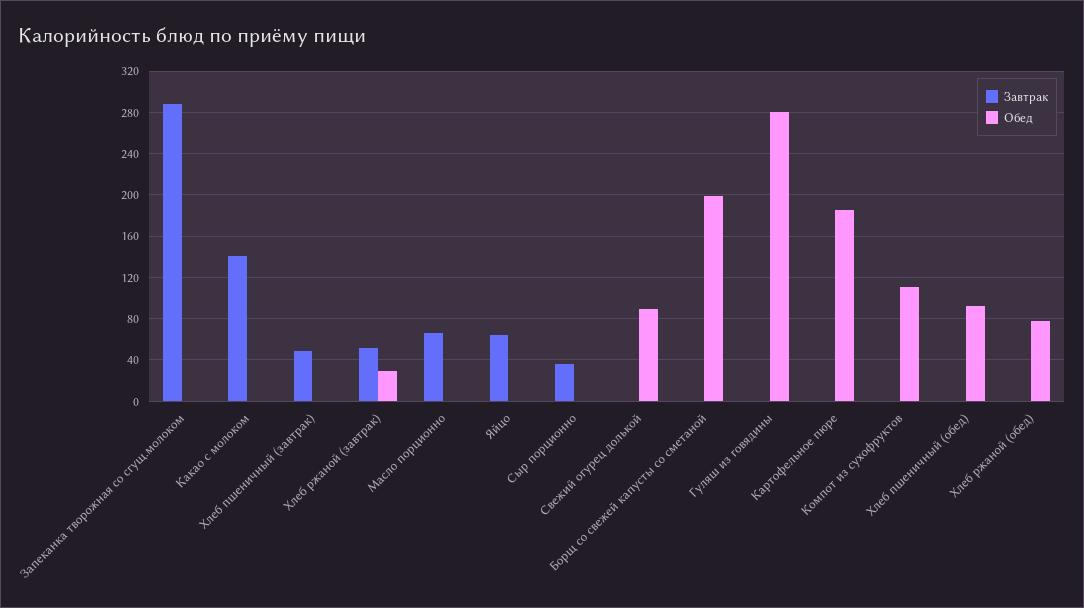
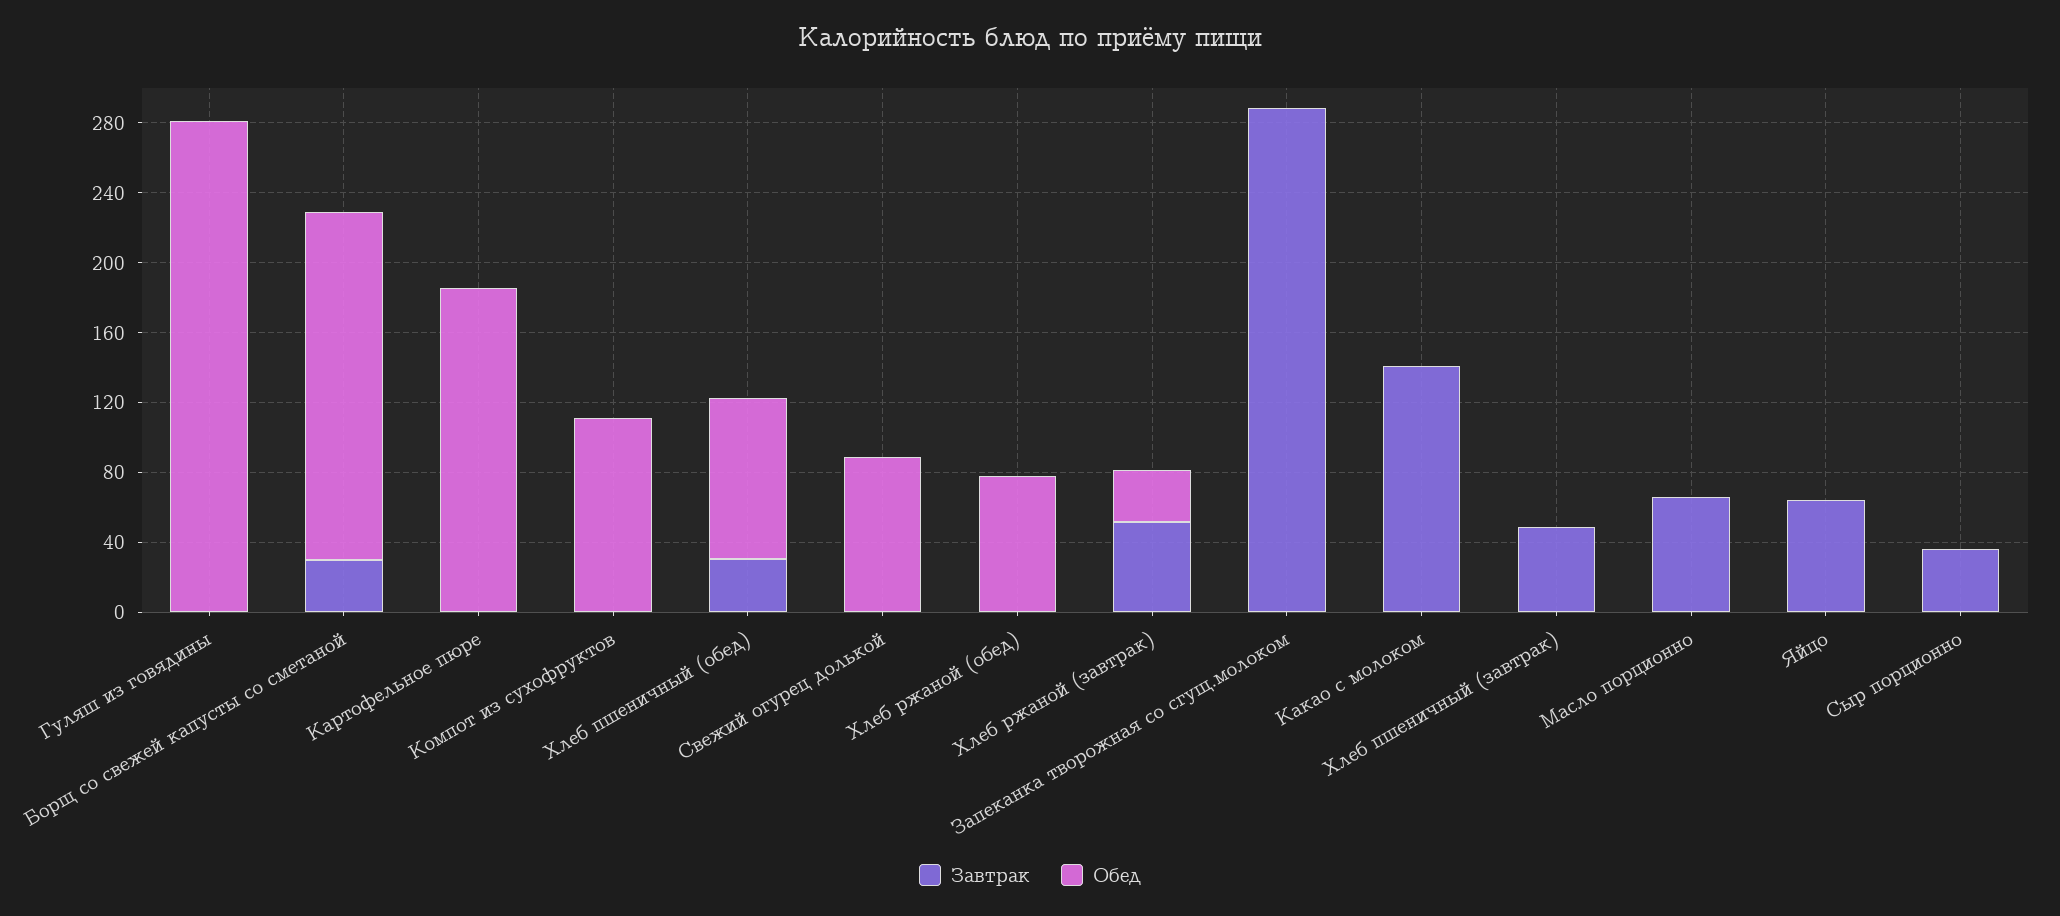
Завтрак, Борщ со свежей капусты со сметаной: 0 -> 30
Завтрак, Хлеб пшеничный (обед): 0 -> 30

